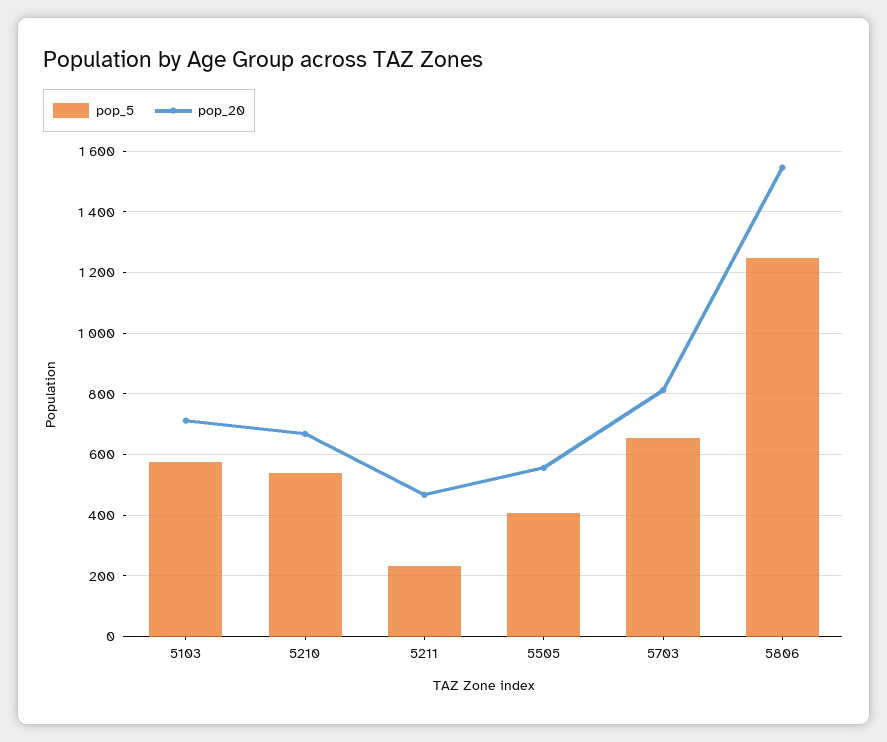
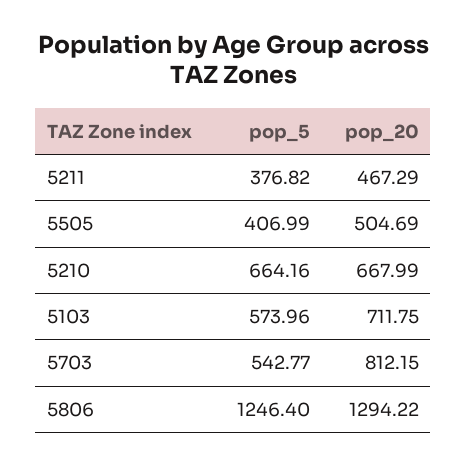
pop_5, 5210: 540 -> 664.16
pop_5, 5211: 240 -> 376.82
pop_20, 5505: 560 -> 504.69
pop_5, 5703: 660 -> 542.77
pop_20, 5806: 1540 -> 1294.22

